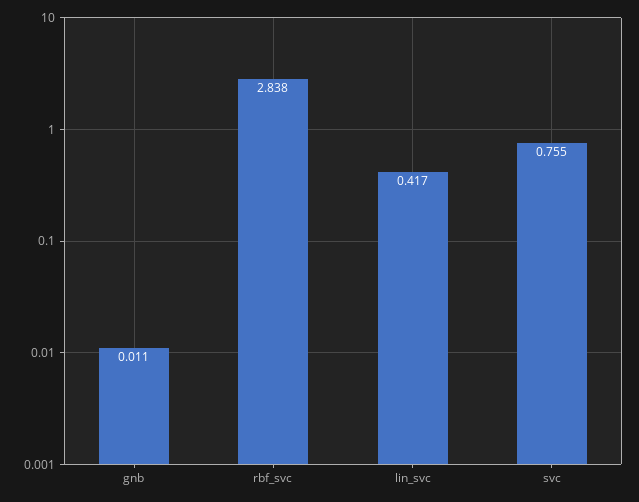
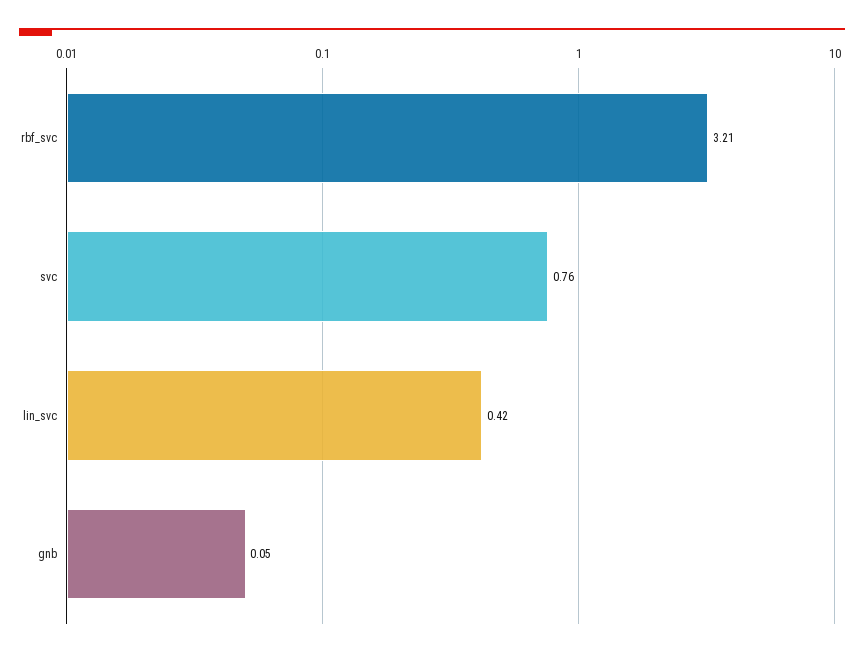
gnb: 0.011 -> 0.05
rbf_svc: 2.838 -> 3.21

